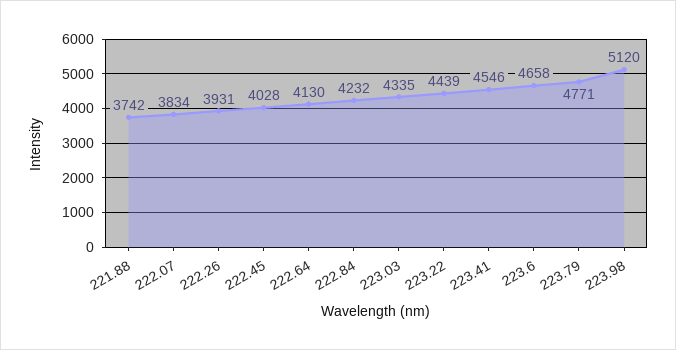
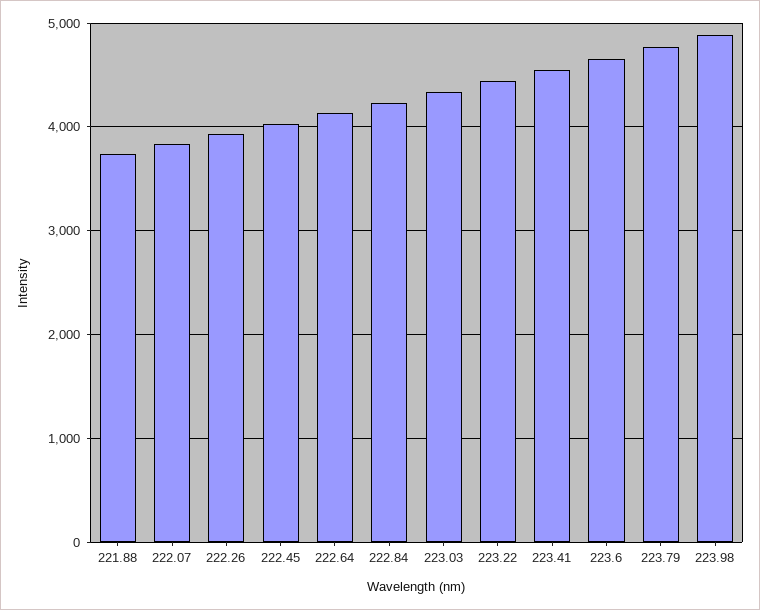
223.98: 5120 -> 4900

